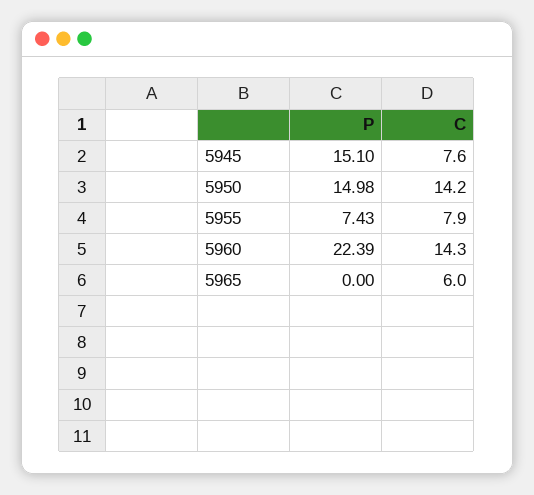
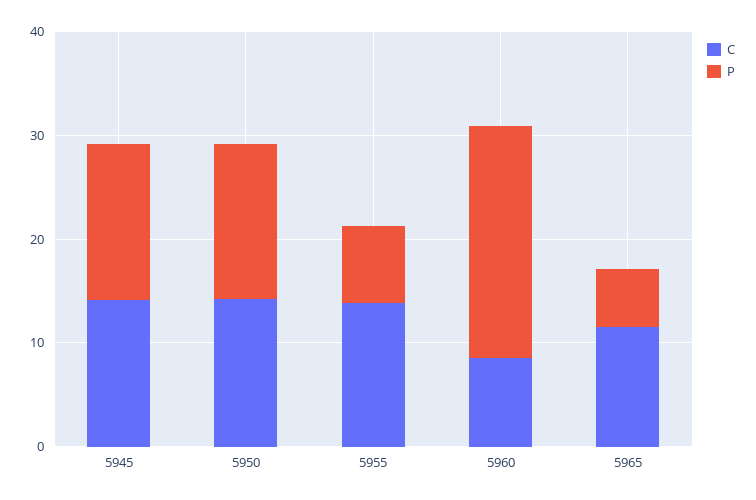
C, 5945: 7.6 -> 14
C, 5955: 7.9 -> 14
C, 5960: 14.3 -> 8
P, 5965: 0 -> 6
C, 5965: 6 -> 12

